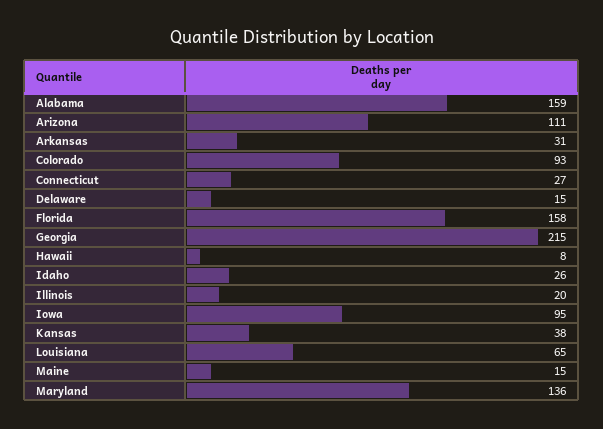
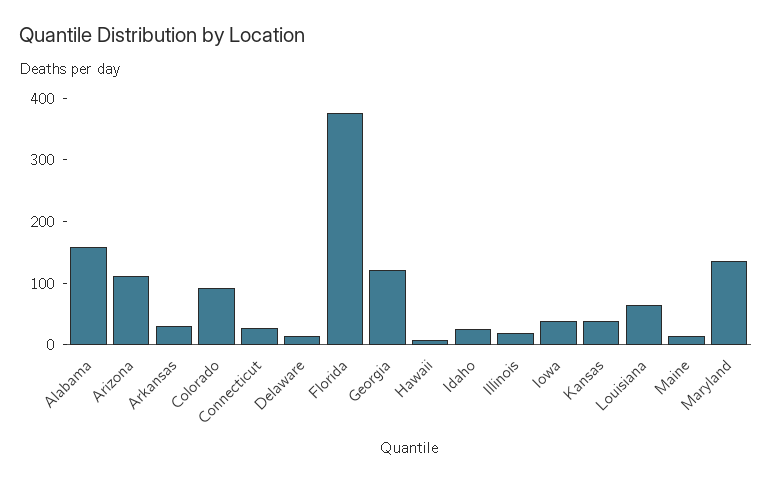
Florida: 158 -> 380
Georgia: 215 -> 120
Iowa: 95 -> 40

